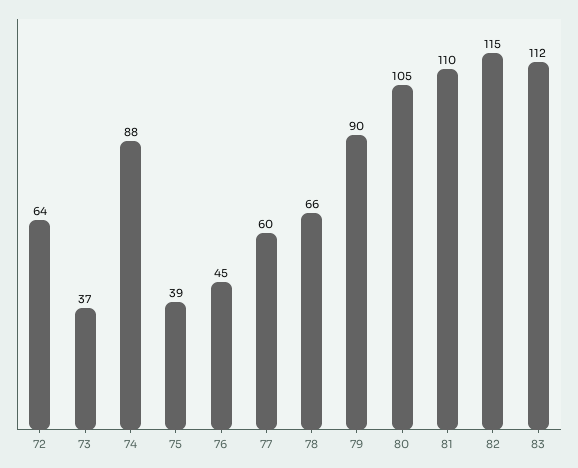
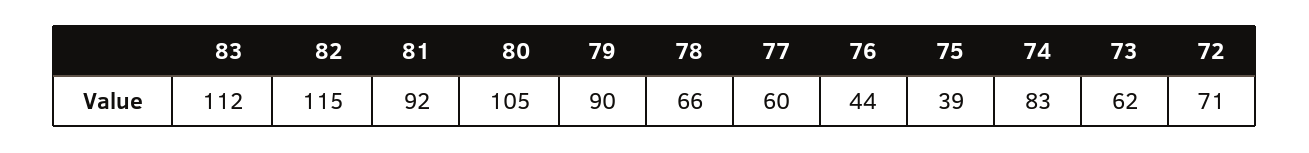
72: 64 -> 71
73: 37 -> 62
74: 88 -> 83
76: 45 -> 44
81: 110 -> 92

